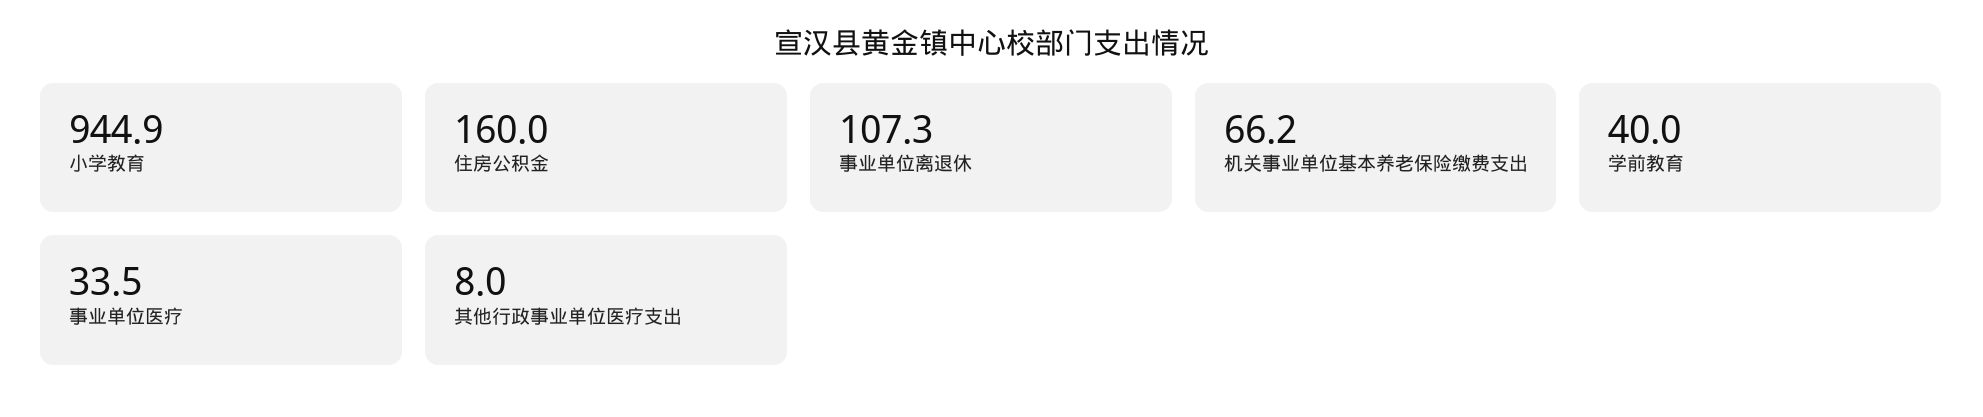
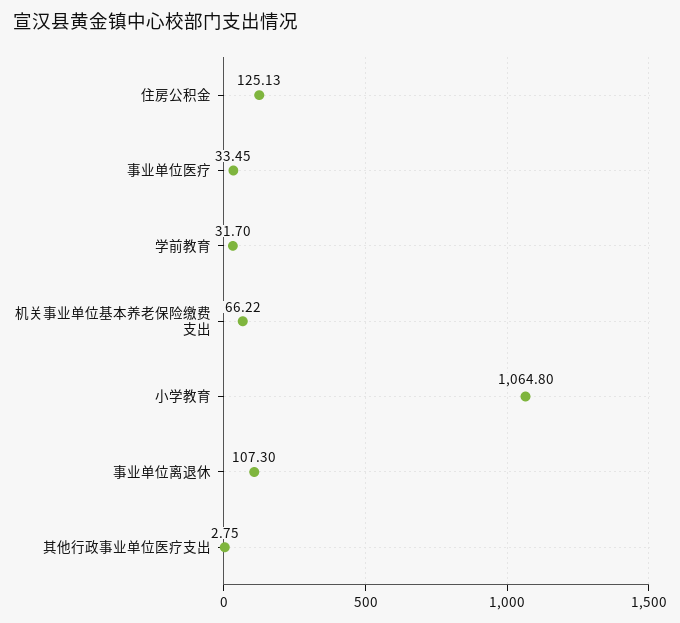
小学教育: 944.9 -> 1064.8
住房公积金: 160 -> 125.13
学前教育: 40 -> 31.7
其他行政事业单位医疗支出: 8 -> 2.75

